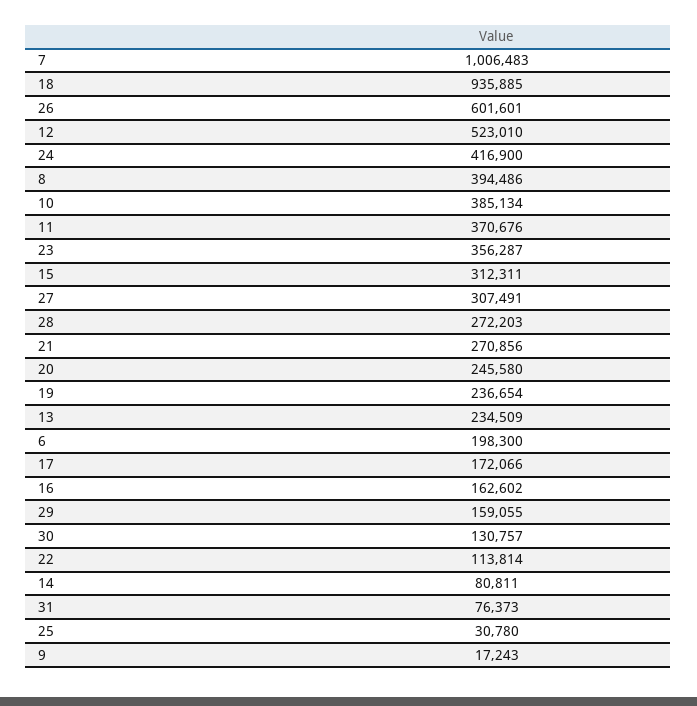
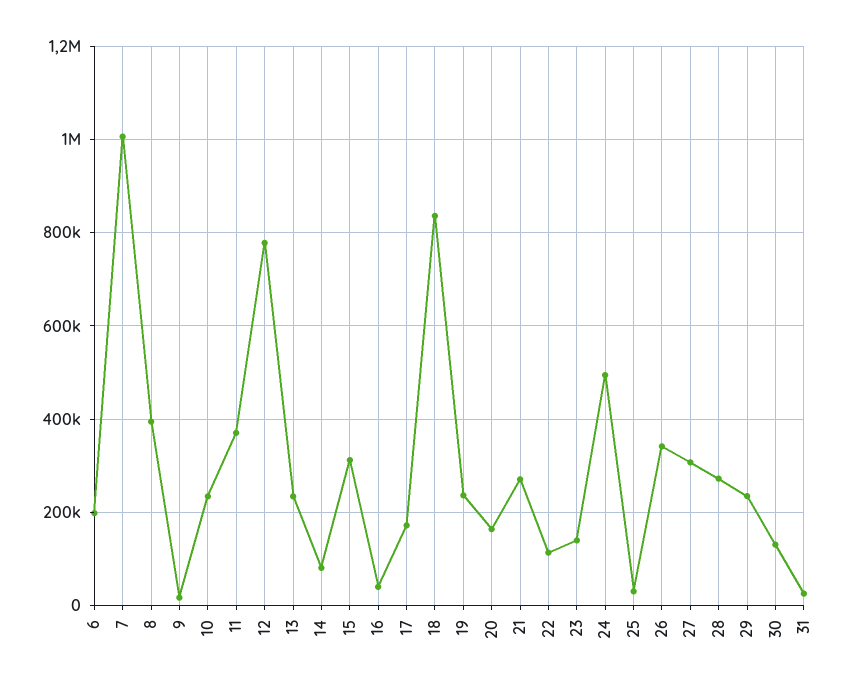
18: 935885 -> 840000
26: 601601 -> 340000
12: 523010 -> 780000
24: 416900 -> 500000
10: 385134 -> 240000
23: 356287 -> 140000
20: 245580 -> 160000
16: 162602 -> 40000
29: 159055 -> 240000
31: 76373 -> 20000

